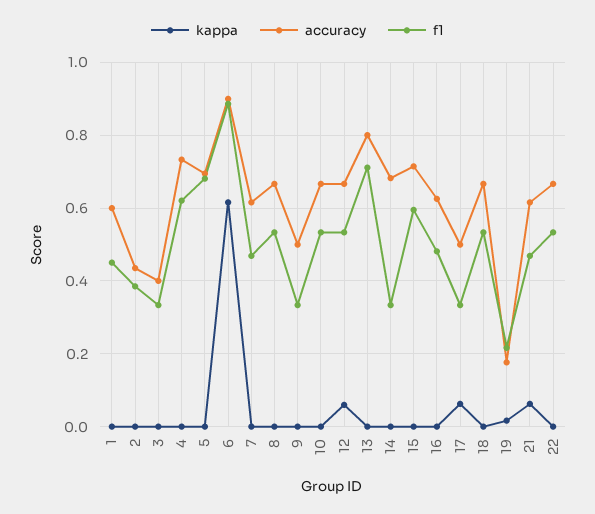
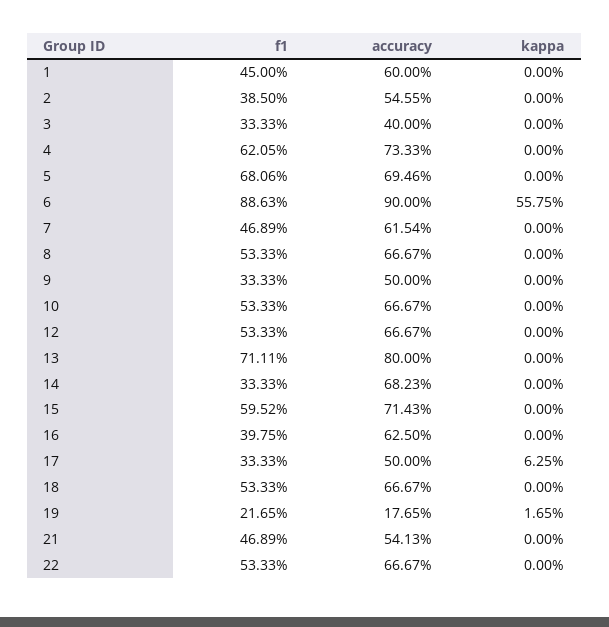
accuracy, 2: 0.44 -> 0.5455
kappa, 6: 0.62 -> 0.5575
kappa, 12: 0.06 -> 0
f1, 16: 0.48 -> 0.3975
kappa, 21: 0.06 -> 0
accuracy, 21: 0.62 -> 0.5413

